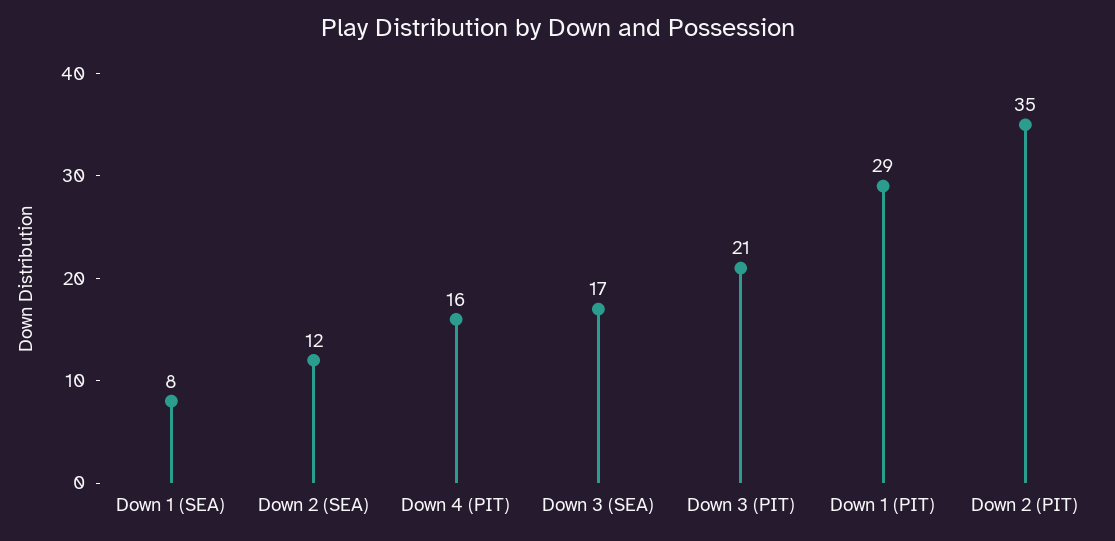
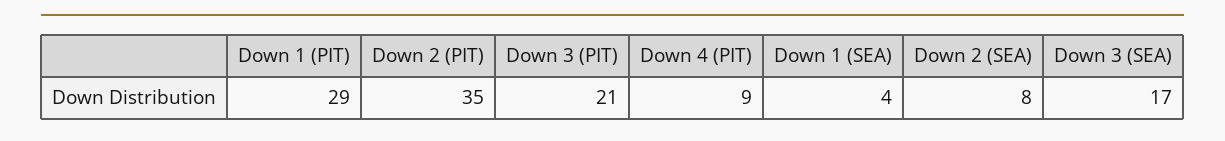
Down 1 (SEA): 8 -> 4
Down 2 (SEA): 12 -> 8
Down 4 (PIT): 16 -> 9

